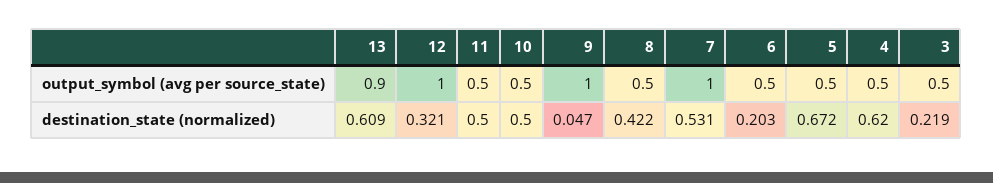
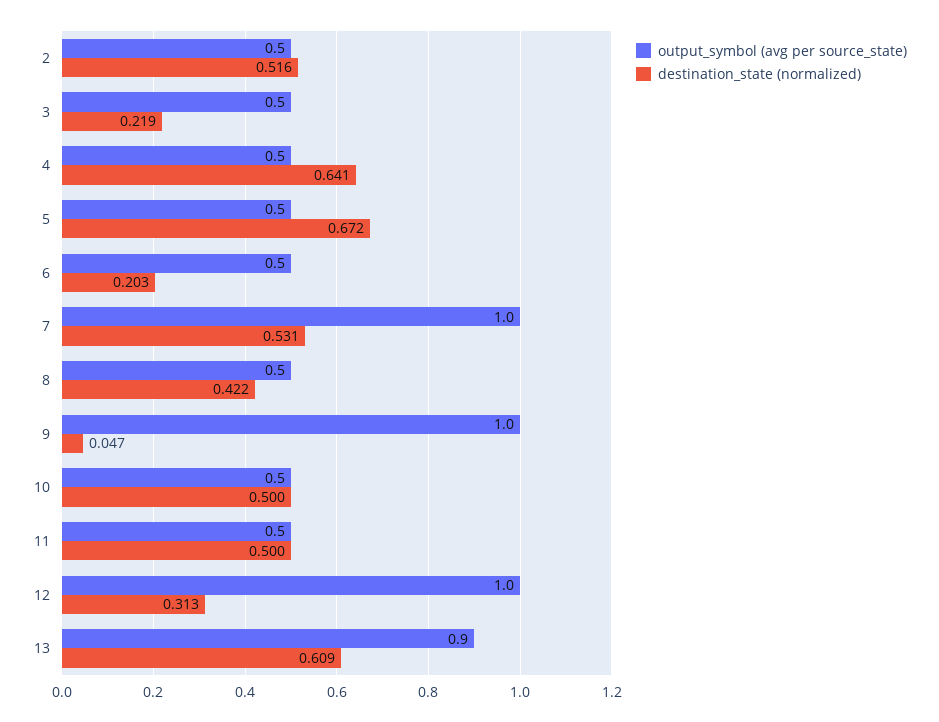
destination_state (normalized), 12: 0.321 -> 0.313
destination_state (normalized), 4: 0.62 -> 0.641
output_symbol (avg per source_state), 2: none -> 0.5
destination_state (normalized), 2: none -> 0.516

